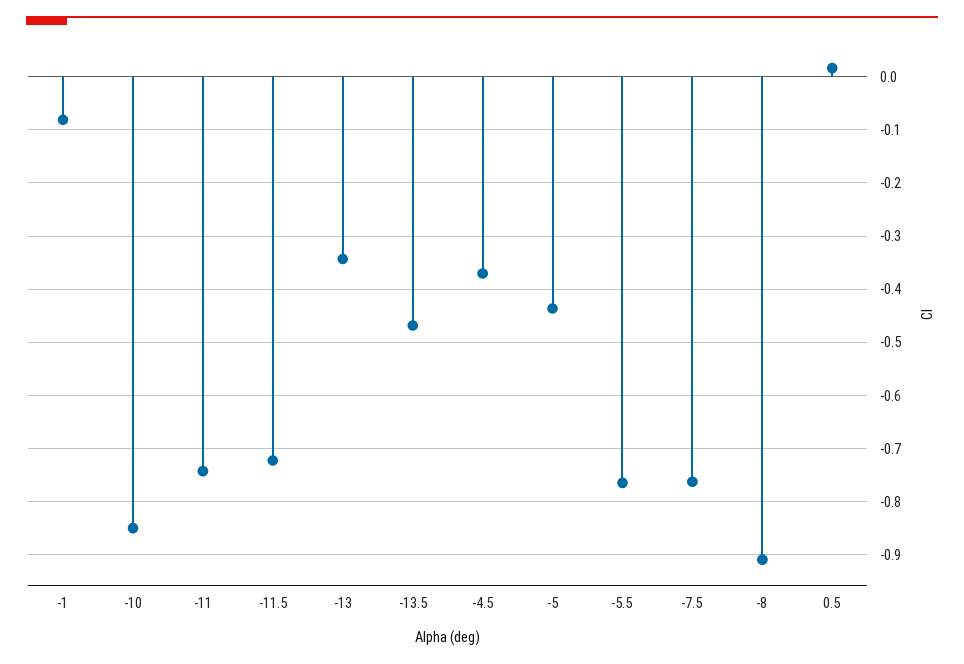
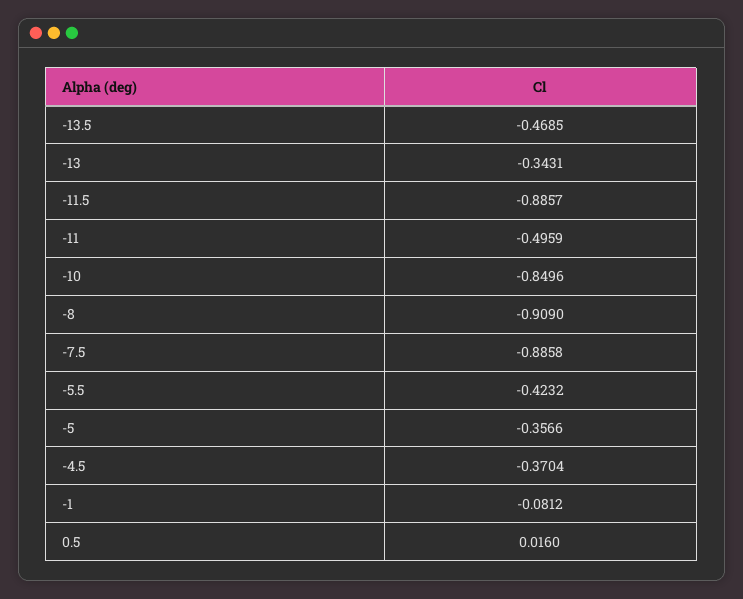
-11: -0.74 -> -0.4959
-11.5: -0.72 -> -0.8857
-5: -0.44 -> -0.3566
-5.5: -0.76 -> -0.4232
-7.5: -0.76 -> -0.8858

